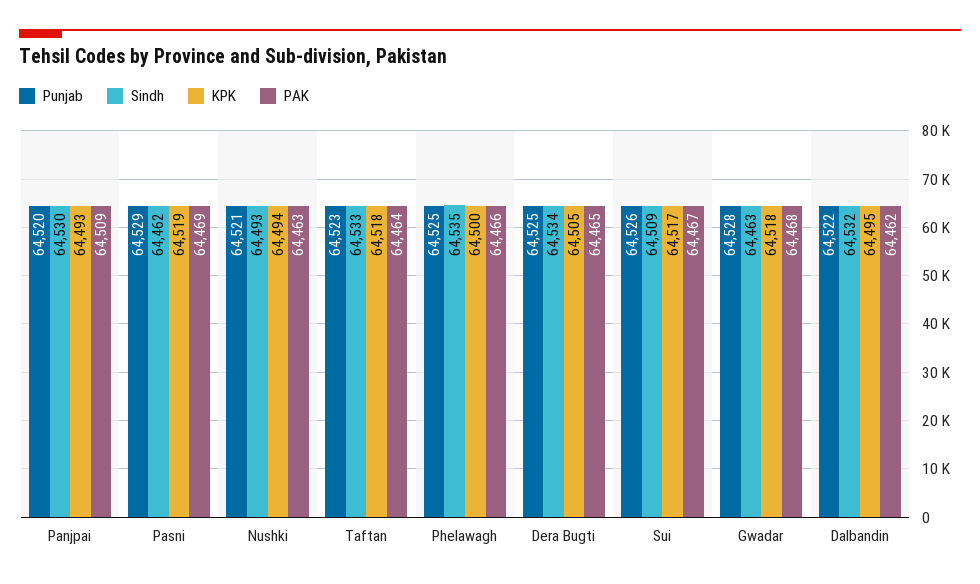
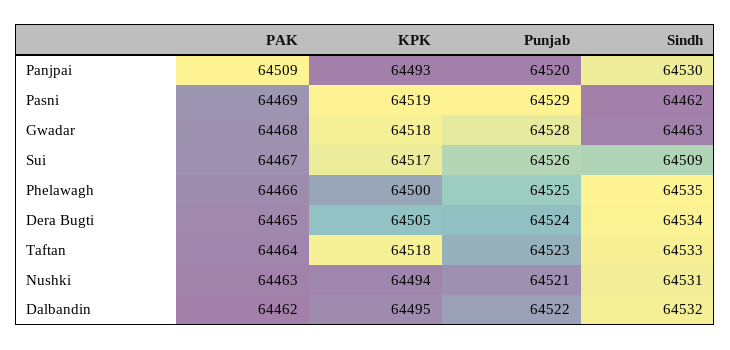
Sindh, Nushki: 64493 -> 64531
Punjab, Dera Bugti: 64525 -> 64524

